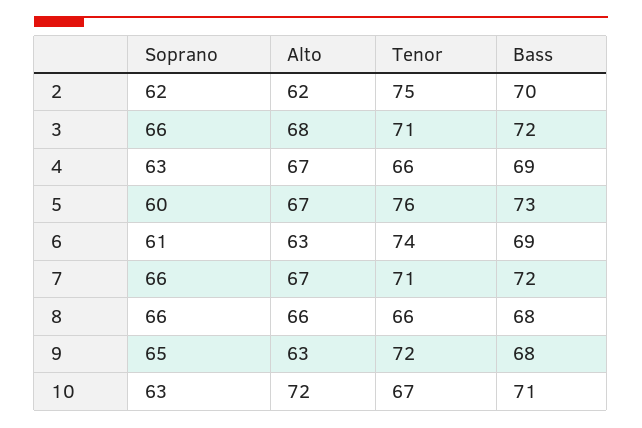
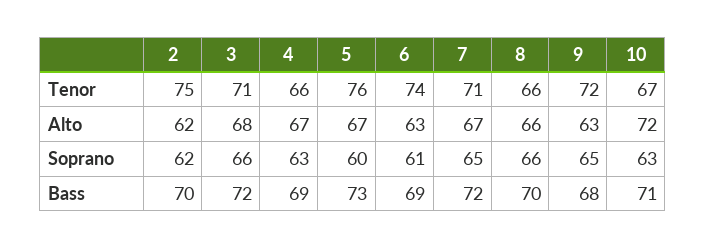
Soprano, 7: 66 -> 65
Bass, 8: 68 -> 70

